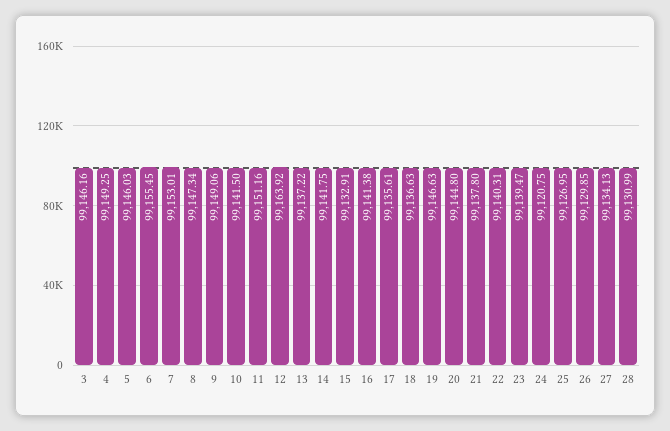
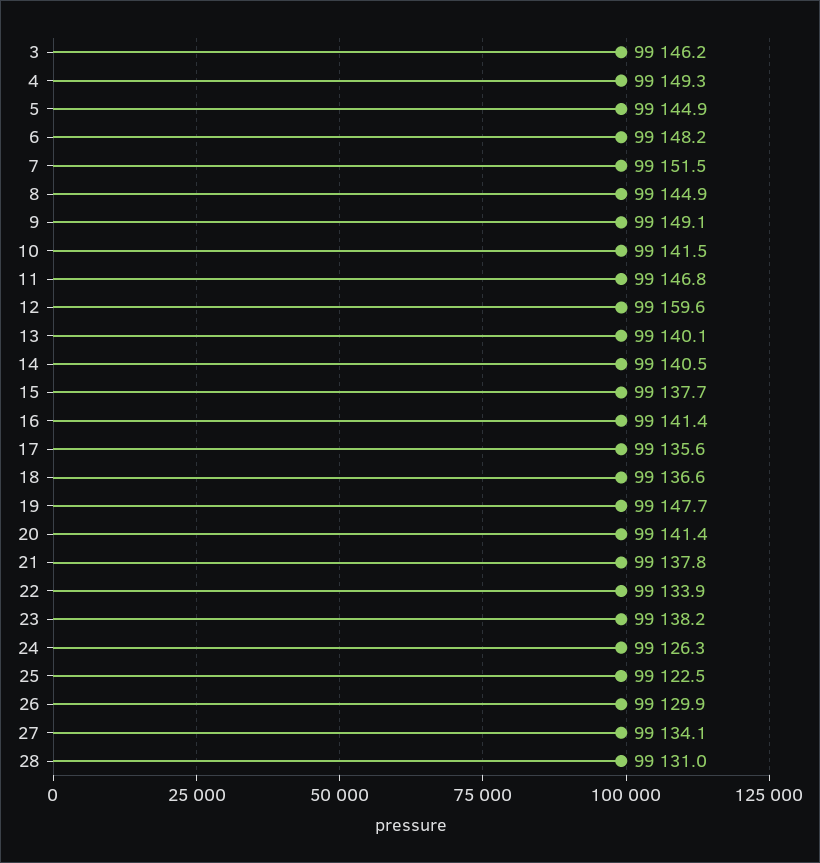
5: 99146.03 -> 99144.9
6: 99155.45 -> 99148.2
7: 99153.01 -> 99151.5
8: 99147.34 -> 99144.9
11: 99151.16 -> 99146.8
12: 99163.92 -> 99159.6
13: 99137.22 -> 99140.1
14: 99141.75 -> 99140.5
15: 99132.91 -> 99137.7
19: 99146.63 -> 99147.7
20: 99144.8 -> 99141.4
22: 99140.31 -> 99133.9
23: 99139.47 -> 99138.2
24: 99120.75 -> 99126.3
25: 99126.95 -> 99122.5

